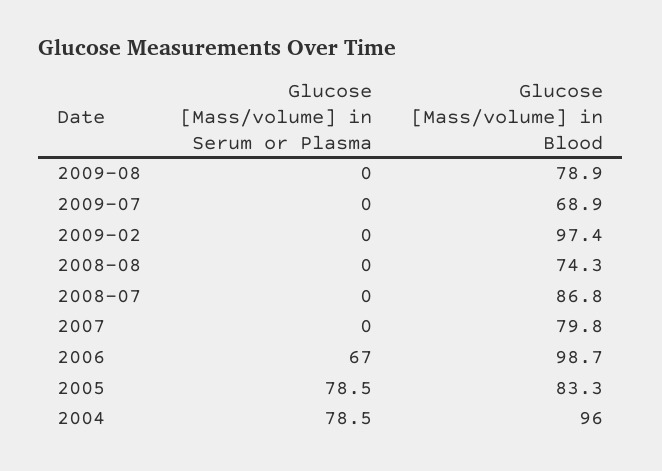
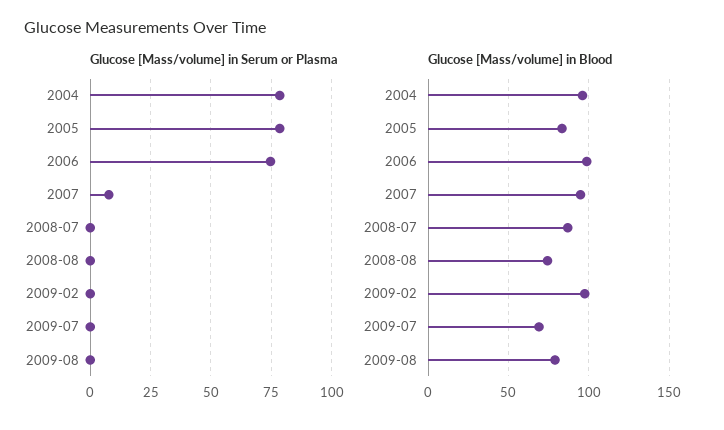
Glucose [Mass/volume] in Serum or Plasma, 2007: 0 -> 7.5
Glucose [Mass/volume] in Blood, 2007: 79.8 -> 95
Glucose [Mass/volume] in Serum or Plasma, 2006: 67 -> 75

